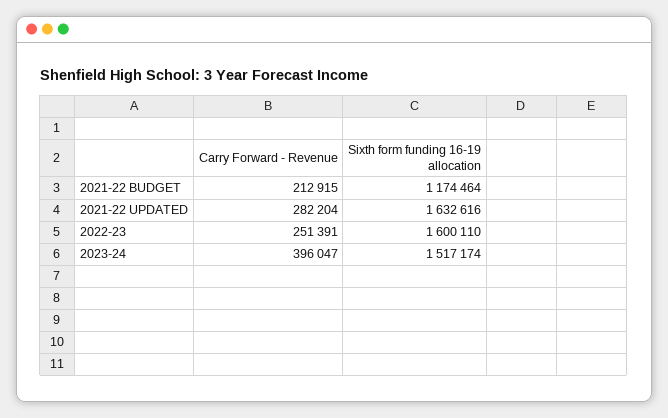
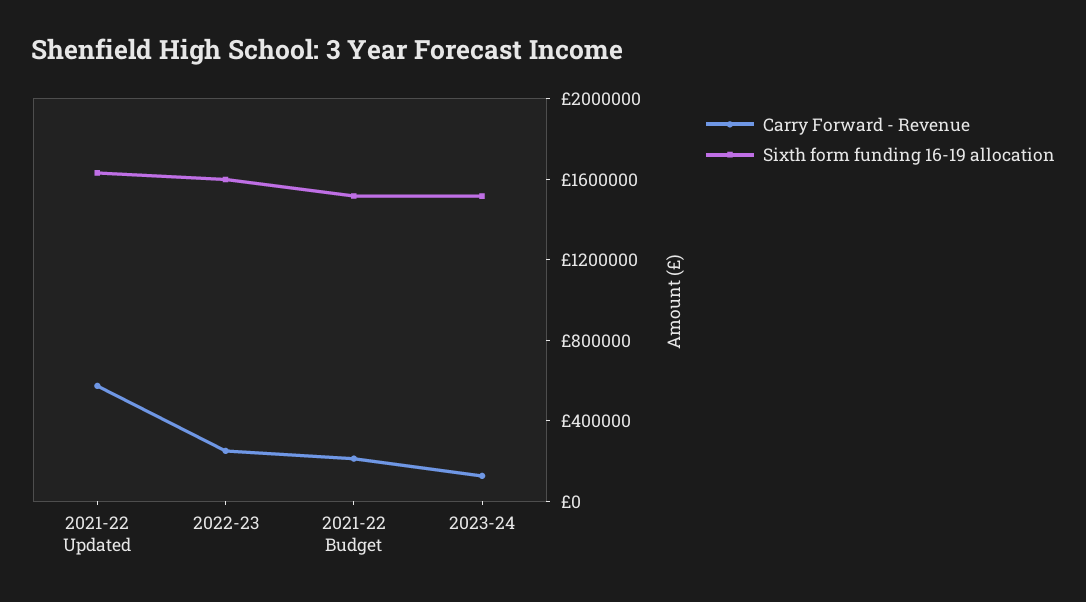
Sixth form funding 16-19 allocation, 2021-22 BUDGET: 1174464 -> 1500000
Carry Forward - Revenue, 2021-22 UPDATED: 282204 -> 600000
Carry Forward - Revenue, 2023-24: 396047 -> 100000

